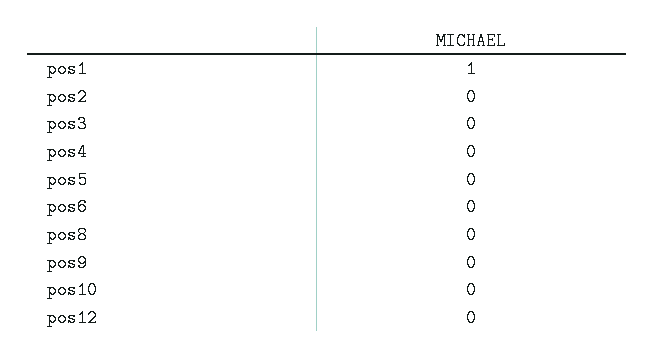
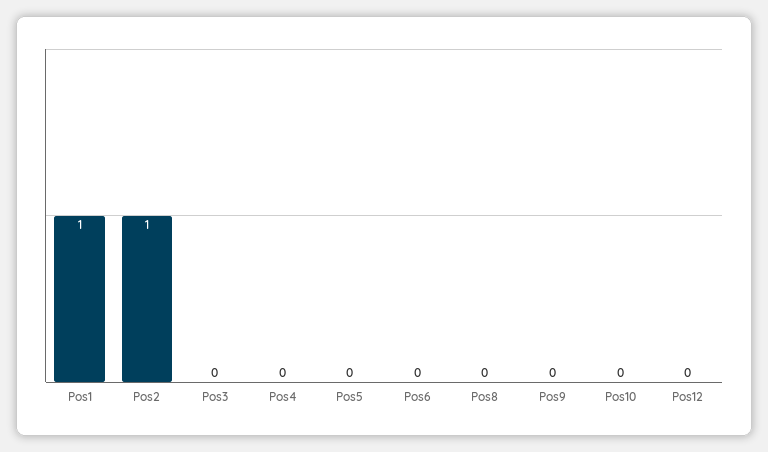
pos2: 0 -> 1

